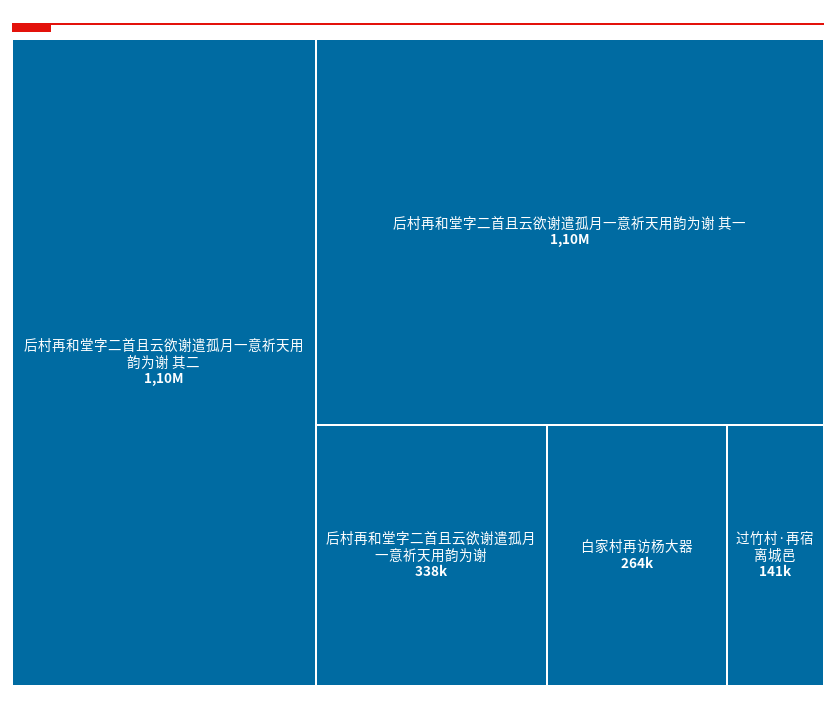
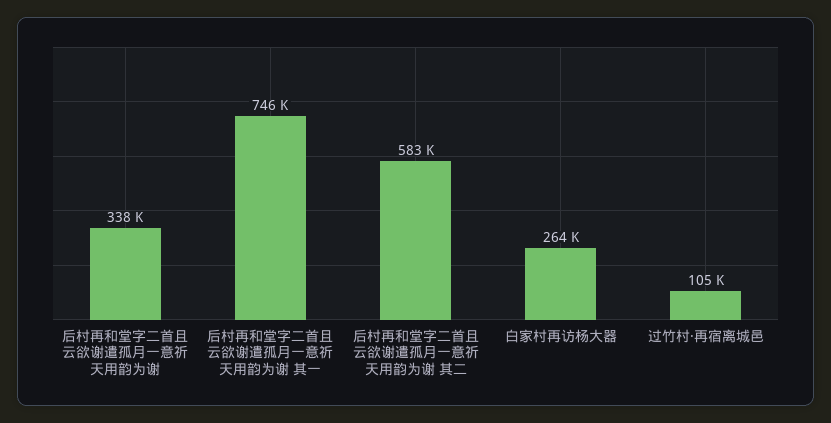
后村再和堂字二首且云欲谢遣孤月一意祈天用韵为谢 其二: 1100000 -> 583000
后村再和堂字二首且云欲谢遣孤月一意祈天用韵为谢 其一: 1100000 -> 746000
过竹村·再宿离城邑: 141000 -> 105000

